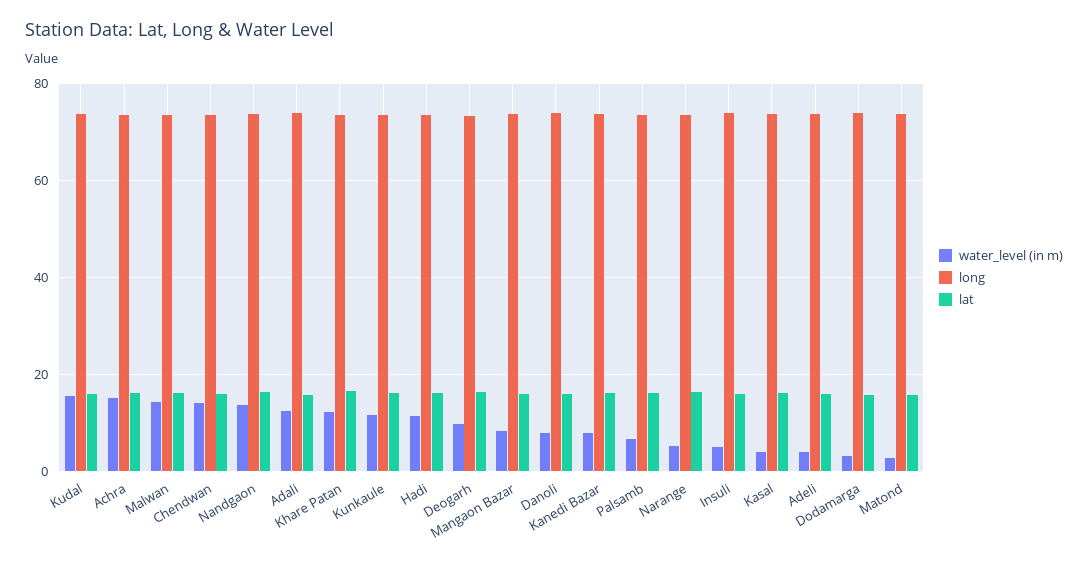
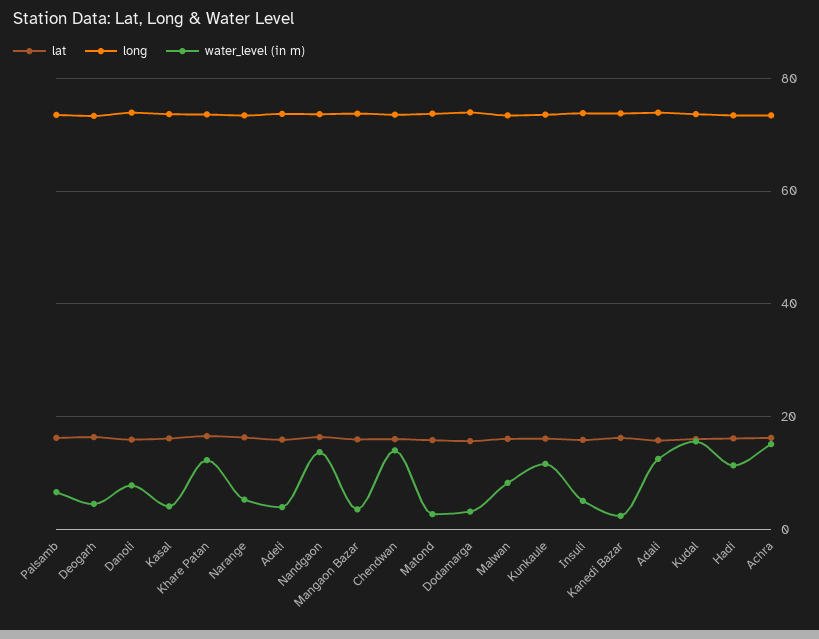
water_level (in m), Malwan: 14 -> 8
water_level (in m), Deogarh: 10 -> 4
water_level (in m), Mangaon Bazar: 8 -> 4
water_level (in m), Kanedi Bazar: 8 -> 2

